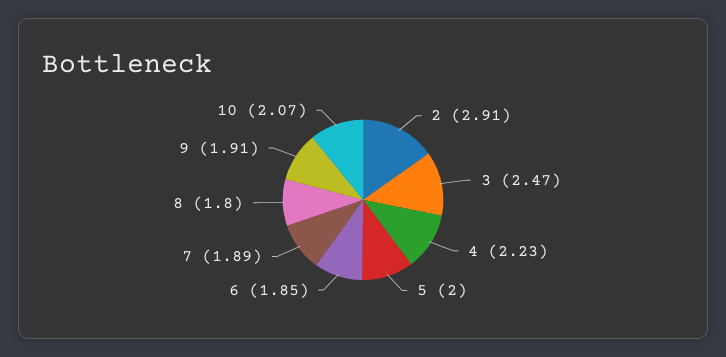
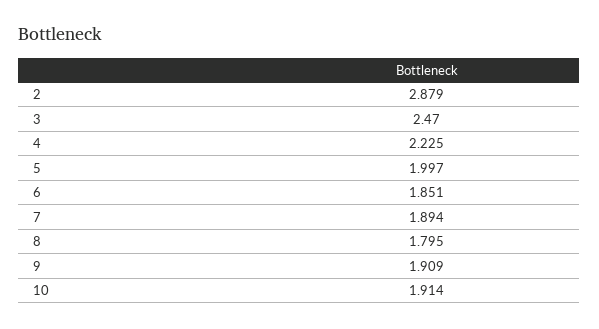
2: 2.91 -> 2.879
10: 2.07 -> 1.914

